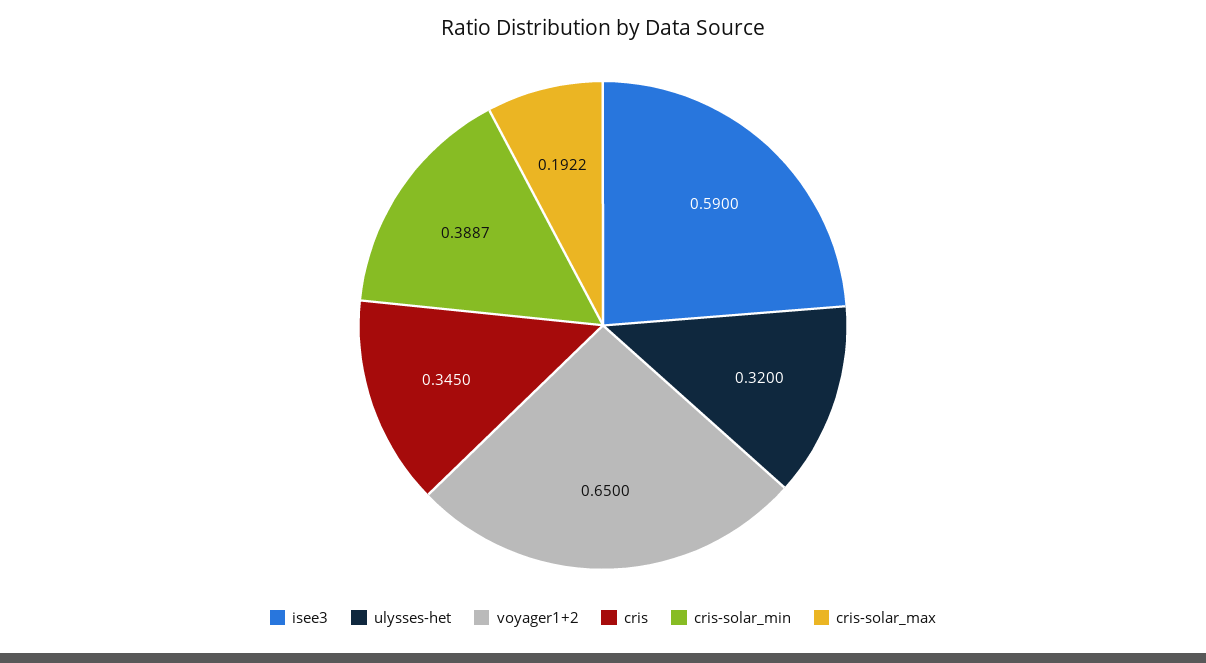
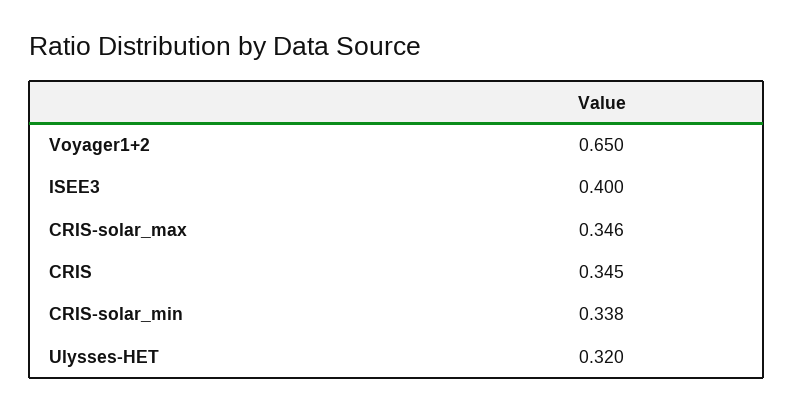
isee3: 0.59 -> 0.4
cris-solar_min: 0.3887 -> 0.338
cris-solar_max: 0.1922 -> 0.346

